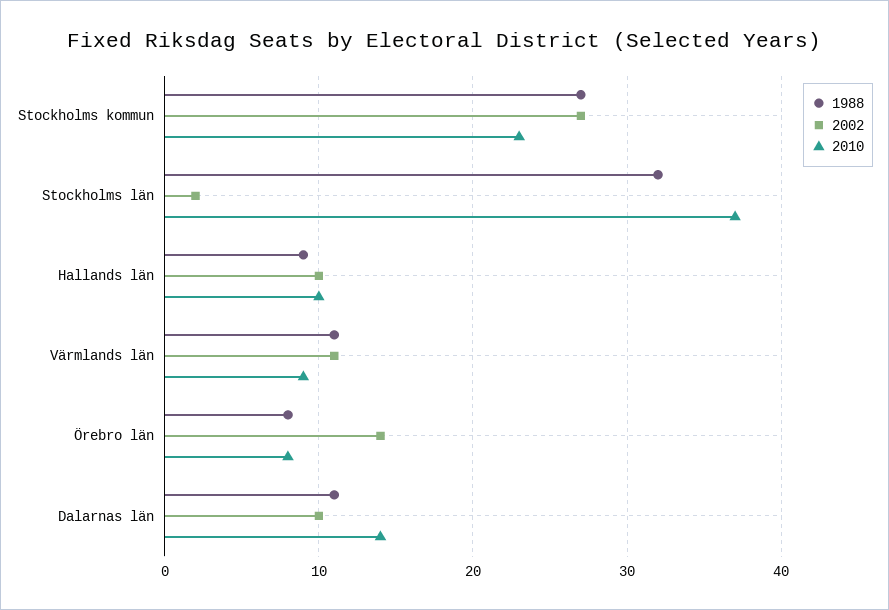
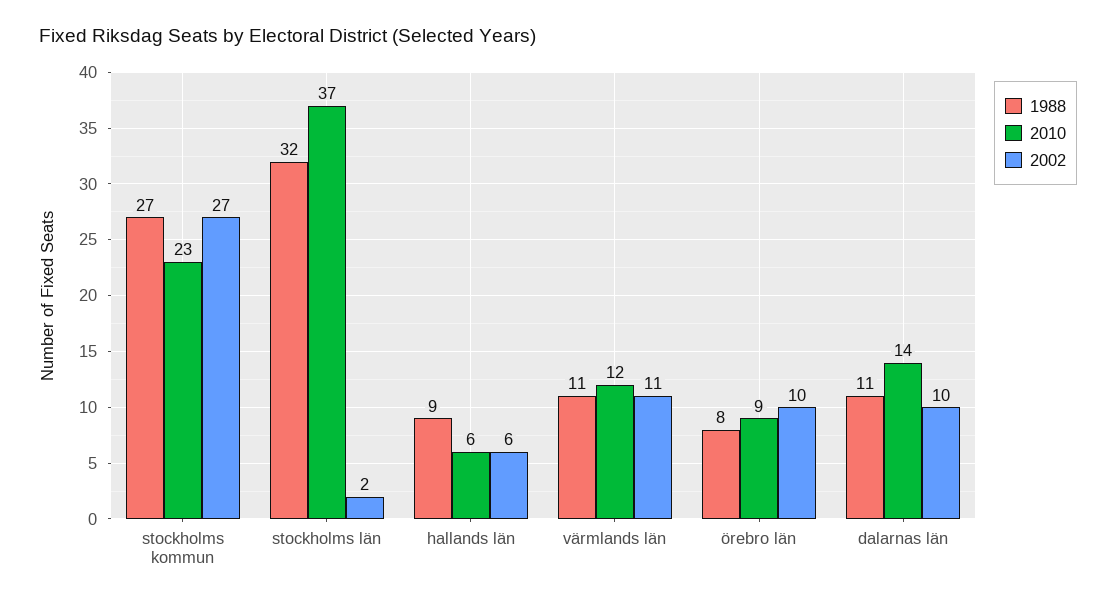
2002, Hallands län: 10 -> 6
2010, Hallands län: 10 -> 6
2010, Värmlands län: 9 -> 12
2002, Örebro län: 14 -> 10
2010, Örebro län: 8 -> 9

